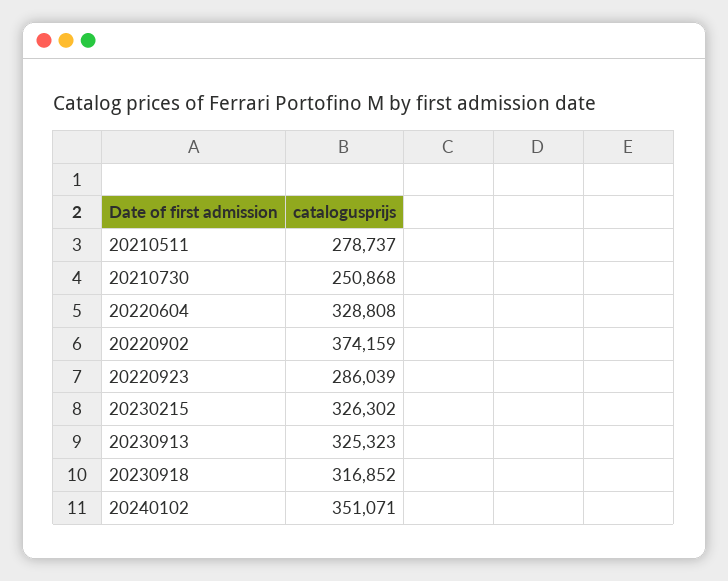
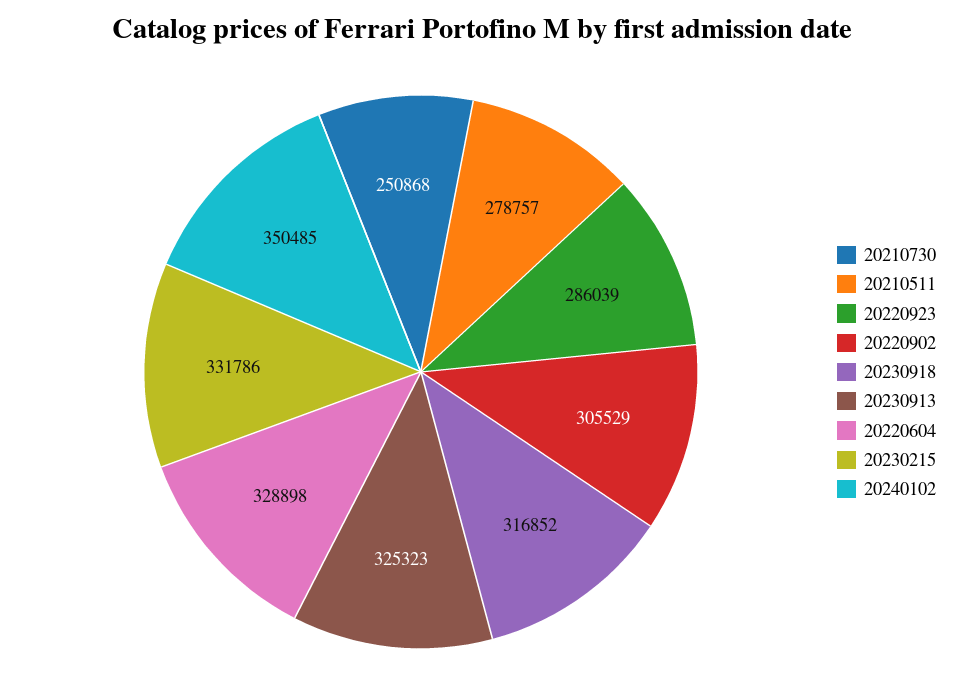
20210511: 278737 -> 278757
20220604: 328808 -> 328898
20220902: 374159 -> 305529
20230215: 326302 -> 331786
20240102: 351071 -> 350485

